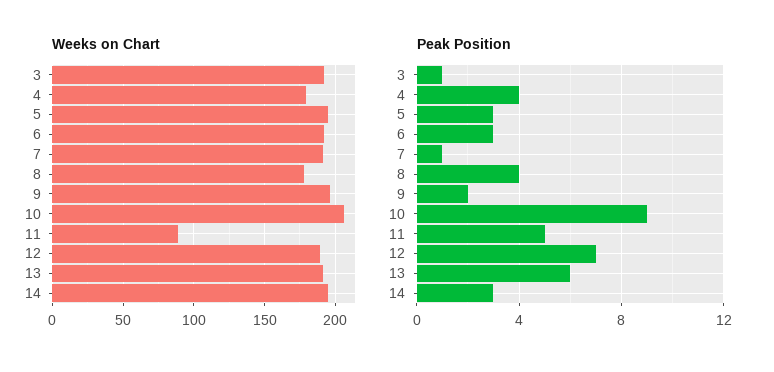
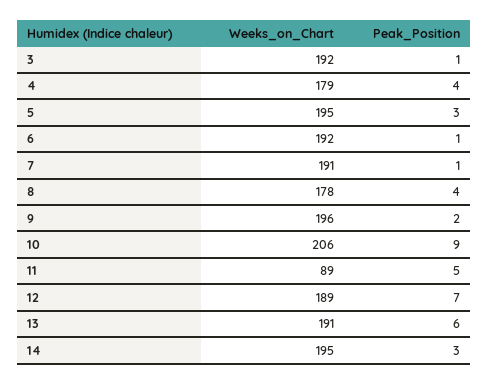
Peak Position, 6: 3 -> 1

